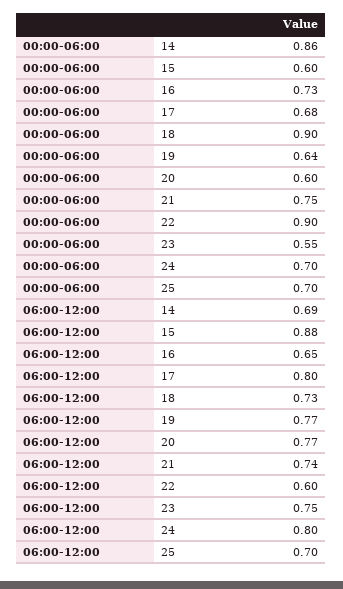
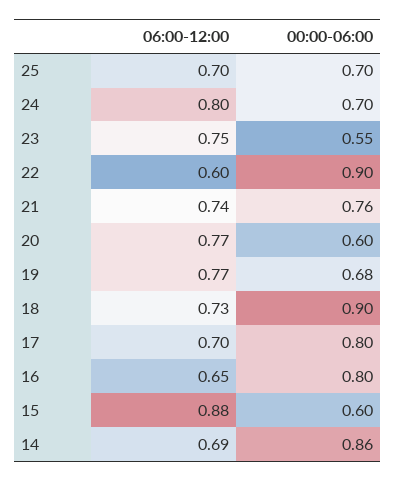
00:00-06:00, 16: 0.73 -> 0.8
00:00-06:00, 17: 0.68 -> 0.8
00:00-06:00, 19: 0.64 -> 0.68
00:00-06:00, 21: 0.75 -> 0.76
06:00-12:00, 17: 0.8 -> 0.7

